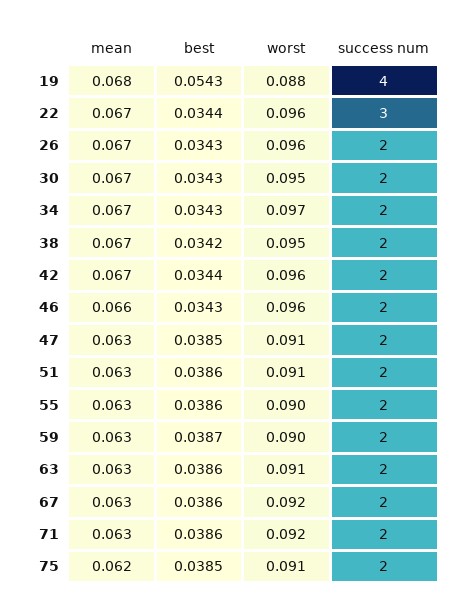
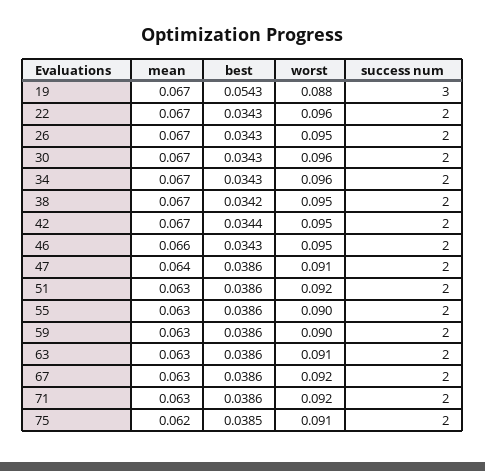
mean, 19: 0.068 -> 0.067
success num, 19: 4 -> 3
best, 22: 0.0344 -> 0.0343
success num, 22: 3 -> 2
worst, 26: 0.096 -> 0.095
worst, 30: 0.095 -> 0.096
worst, 34: 0.097 -> 0.096
worst, 42: 0.096 -> 0.095
worst, 46: 0.096 -> 0.095
mean, 47: 0.063 -> 0.064
best, 47: 0.0385 -> 0.0386
worst, 51: 0.091 -> 0.092
best, 59: 0.0387 -> 0.0386

